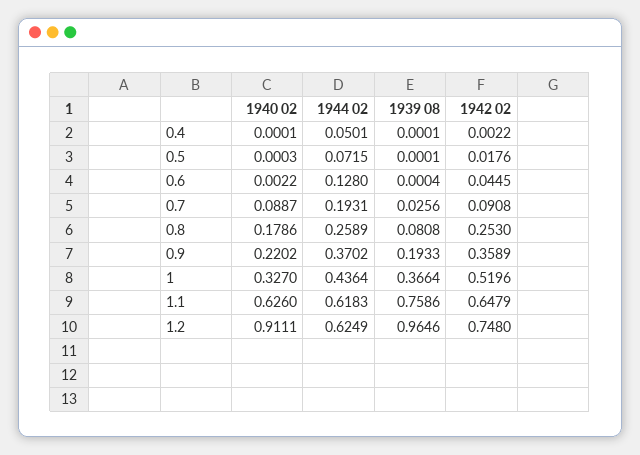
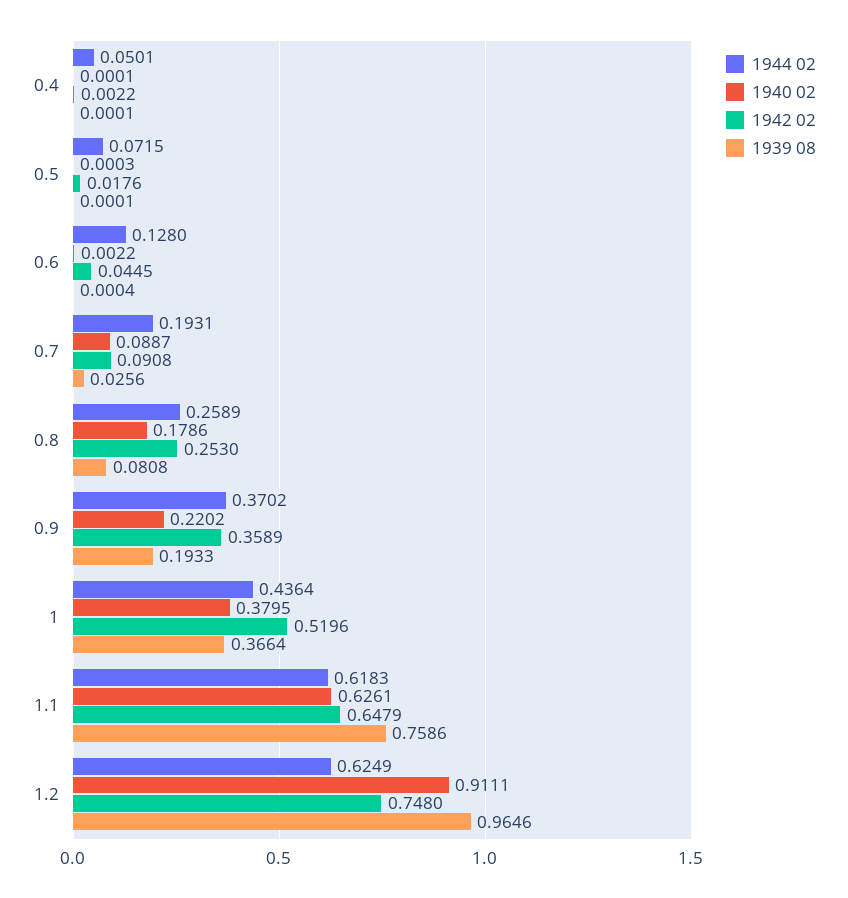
1940 02, 1: 0.327 -> 0.3795
1940 02, 1.1: 0.626 -> 0.6261

